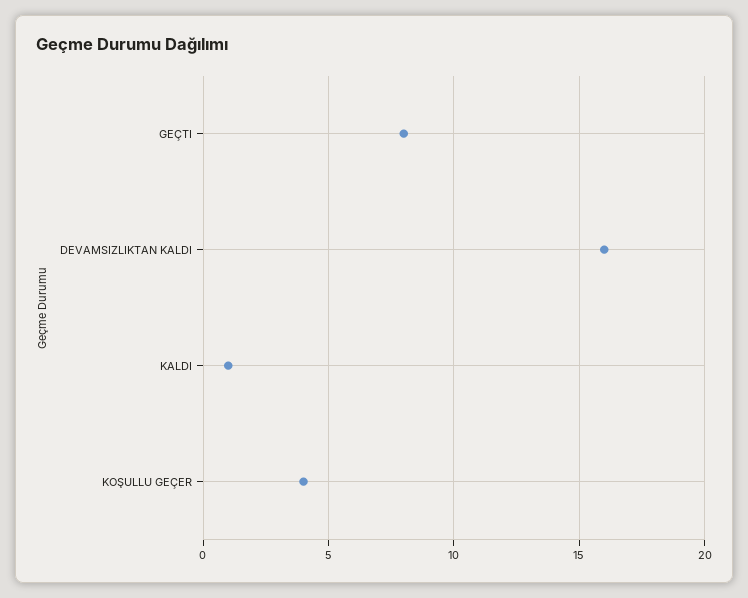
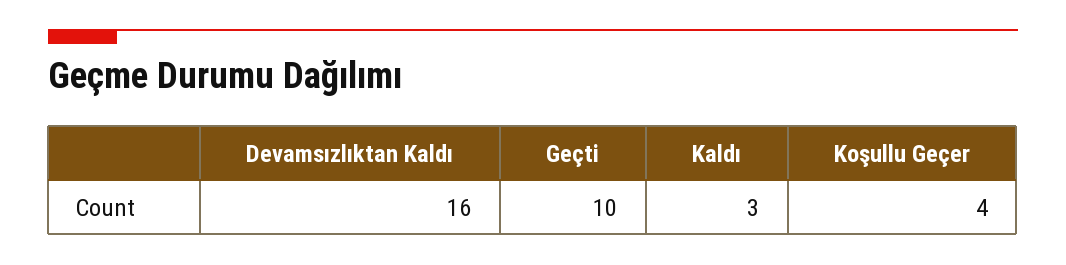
GEÇTI: 8 -> 10
KALDI: 1 -> 3

